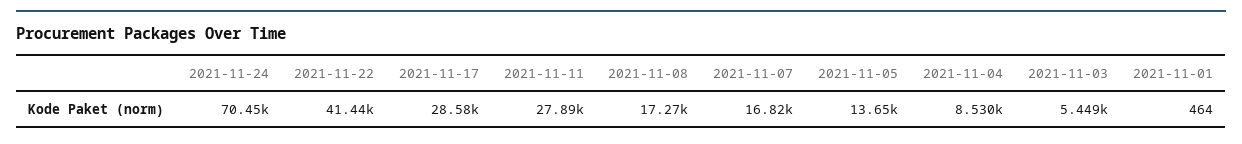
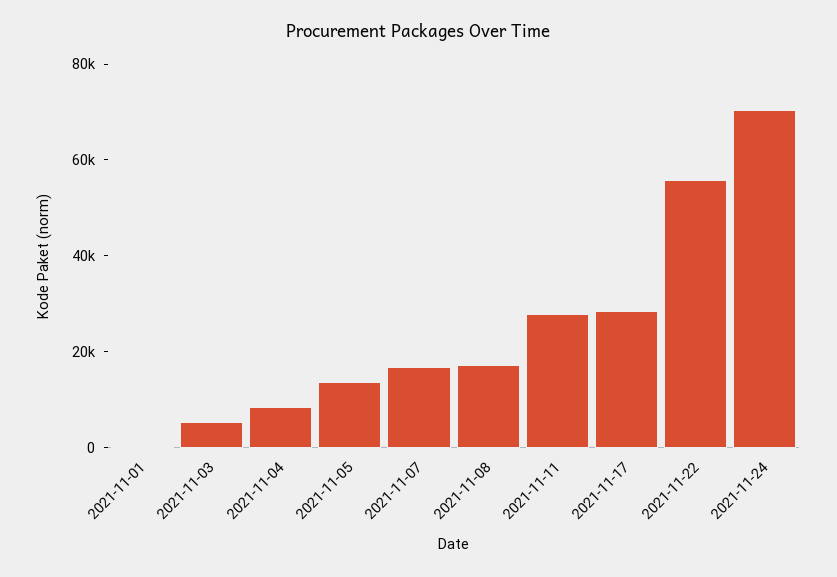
2021-11-22: 41440 -> 55000

